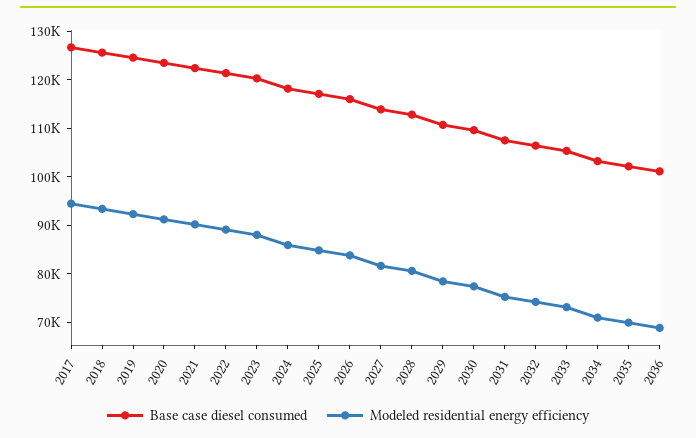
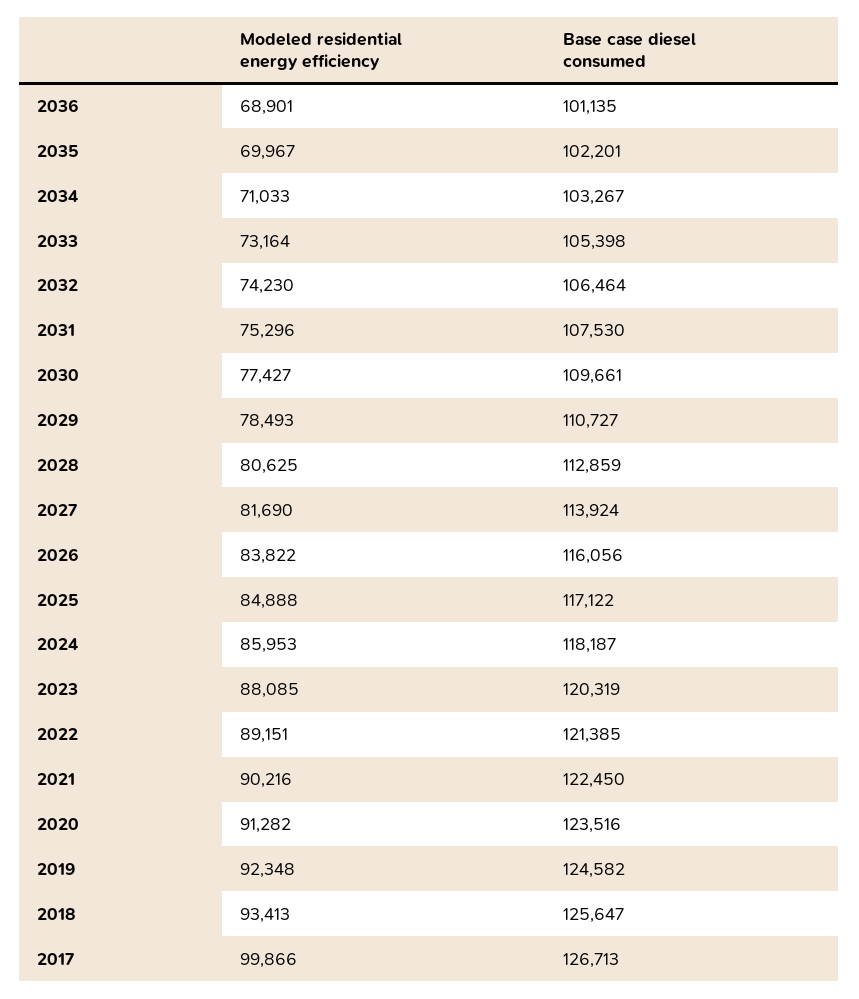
Modeled residential energy efficiency, 2017: 94000 -> 99866

